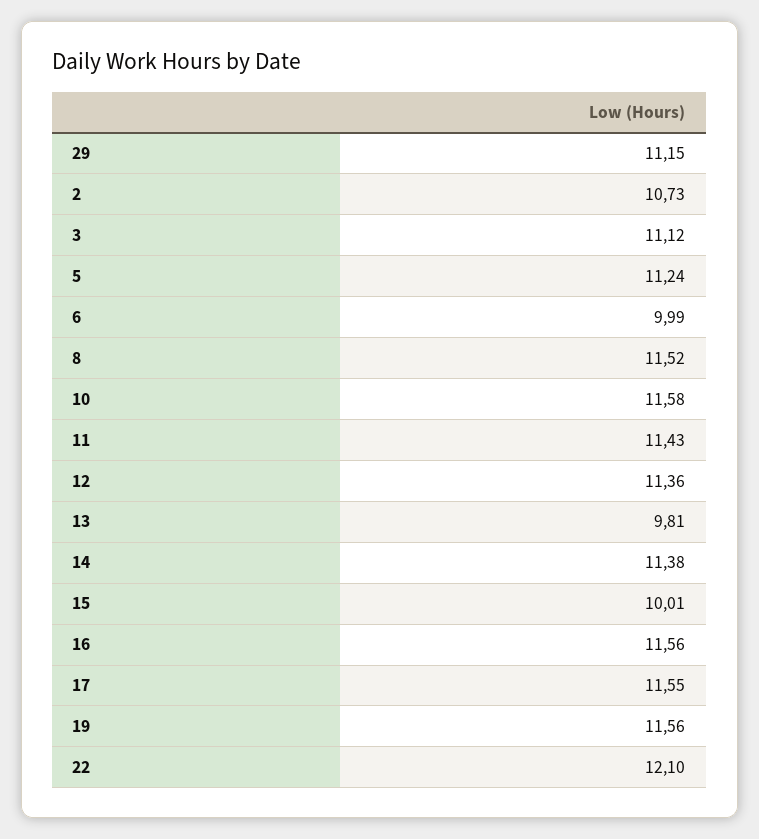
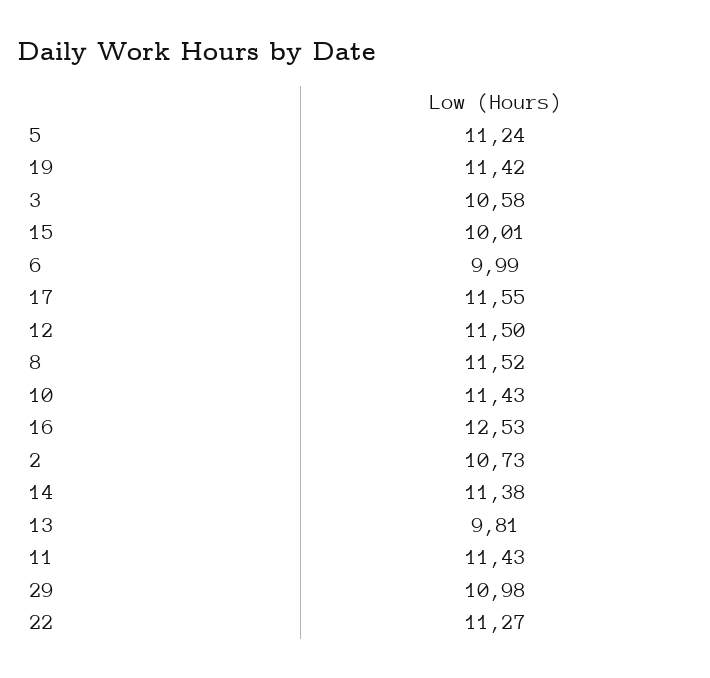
29: 11.15 -> 10.98
3: 11.12 -> 10.58
10: 11.58 -> 11.43
12: 11.36 -> 11.5
16: 11.56 -> 12.53
19: 11.56 -> 11.42
22: 12.1 -> 11.27

